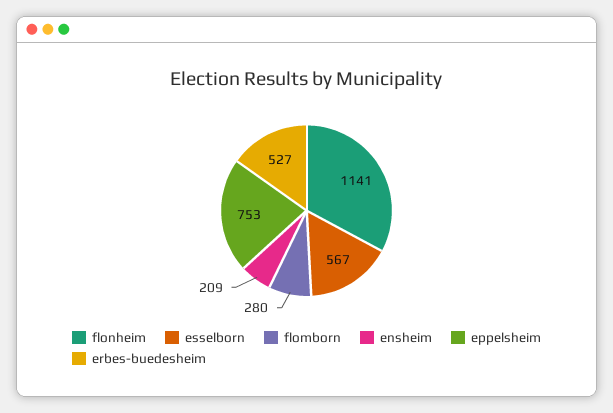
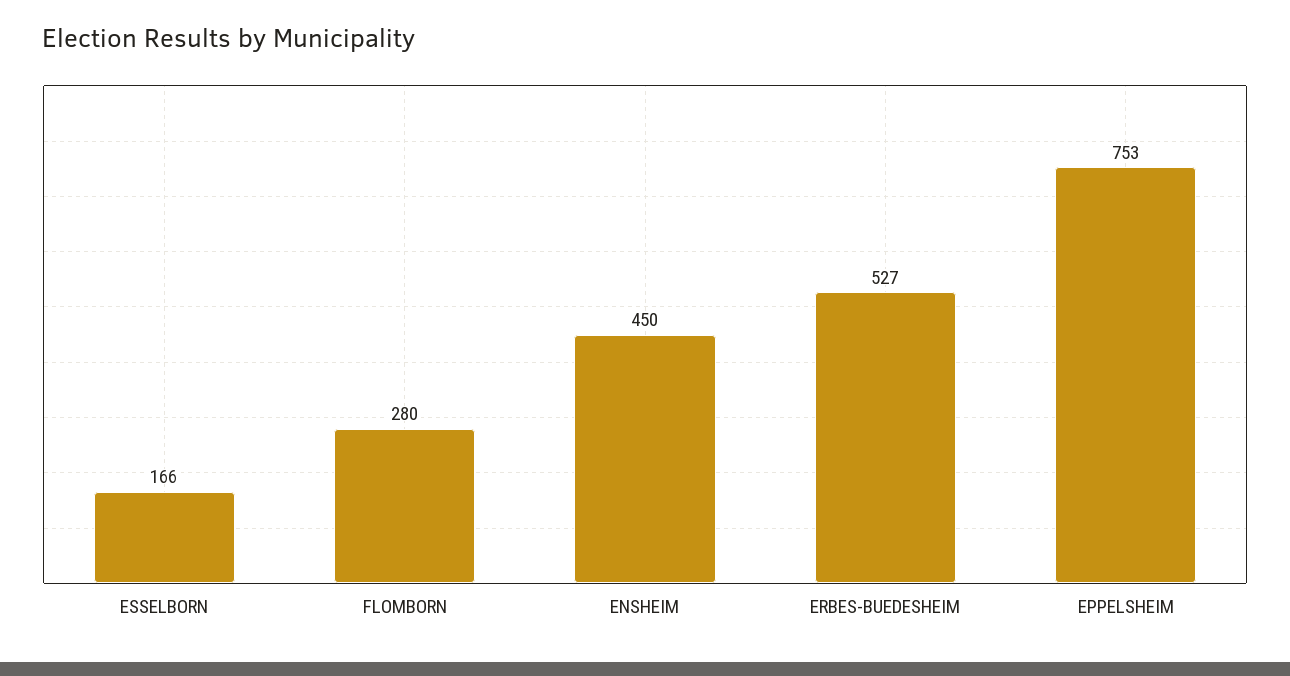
flonheim: 1141 -> none
esselborn: 567 -> 166
ensheim: 209 -> 450

